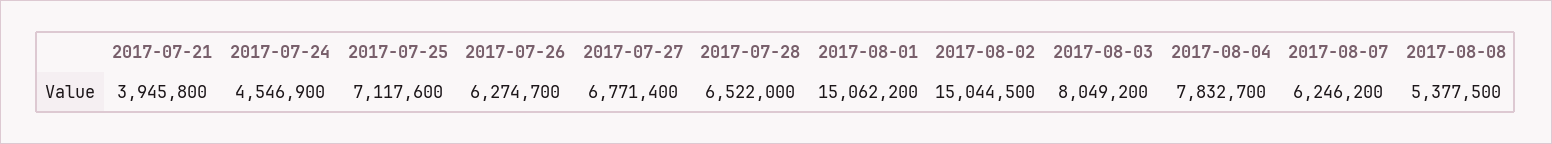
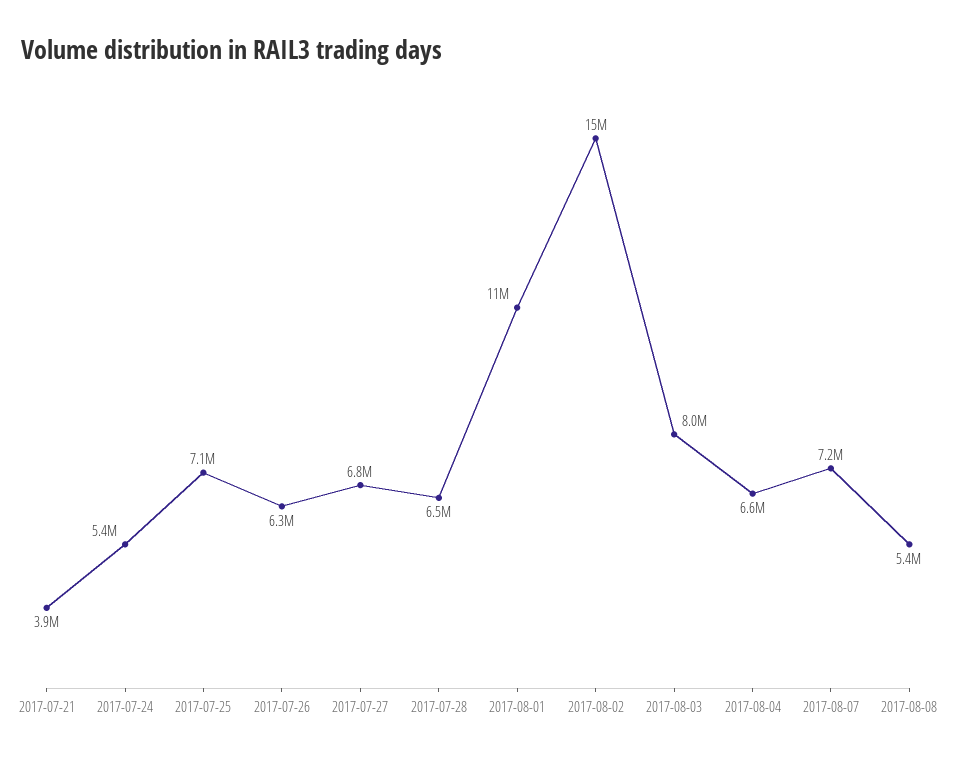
2017-07-24: 4546900 -> 5400000
2017-08-01: 15062200 -> 11000000
2017-08-04: 7832700 -> 6600000
2017-08-07: 6246200 -> 7200000

